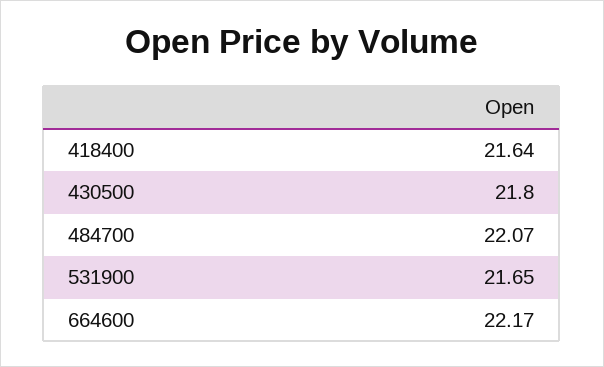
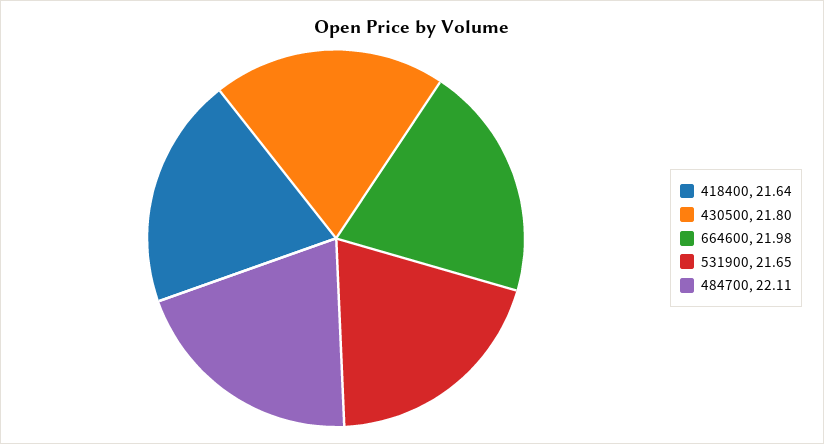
484700: 22.07 -> 22.11
664600: 22.17 -> 21.98

